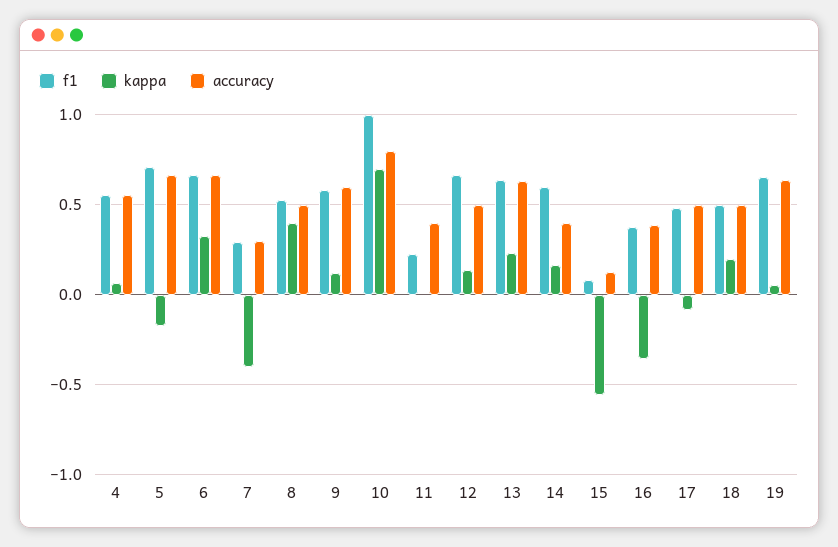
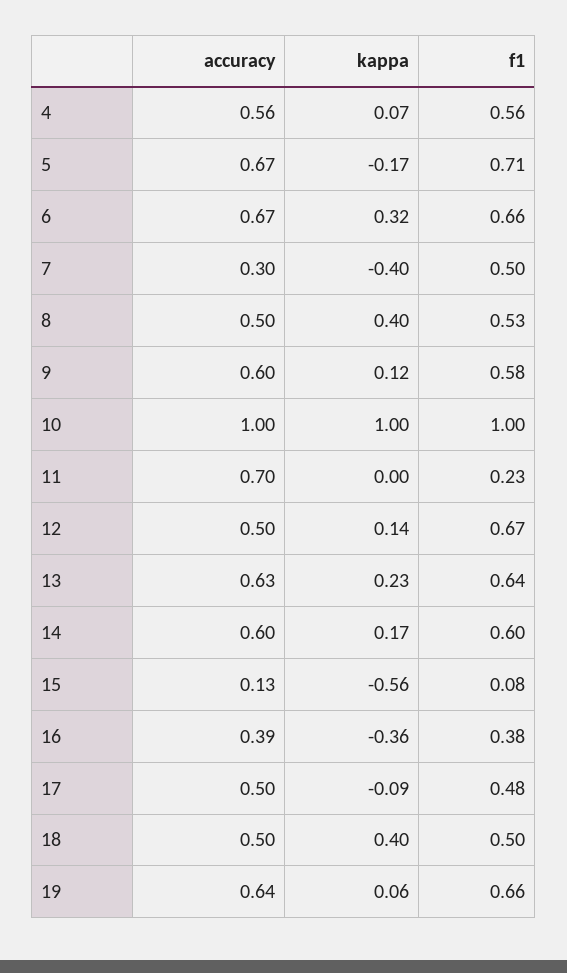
f1, 7: 0.3 -> 0.5
kappa, 10: 0.7 -> 1
accuracy, 10: 0.8 -> 1
accuracy, 11: 0.4 -> 0.7
accuracy, 14: 0.4 -> 0.6
kappa, 18: 0.2 -> 0.4

